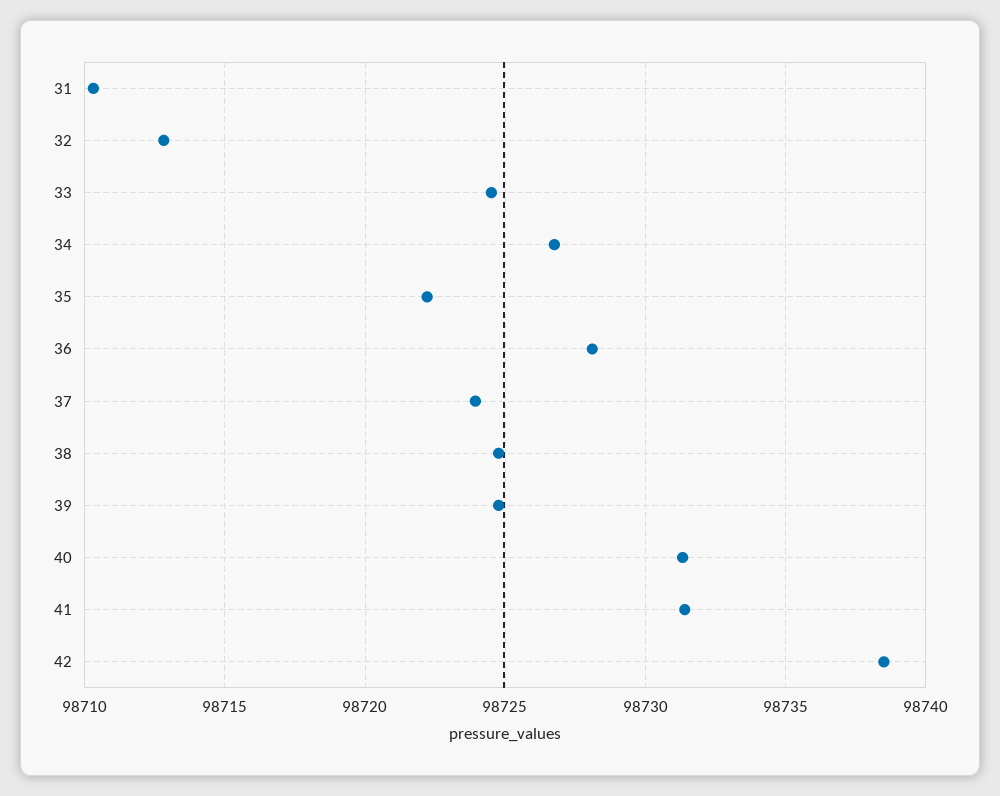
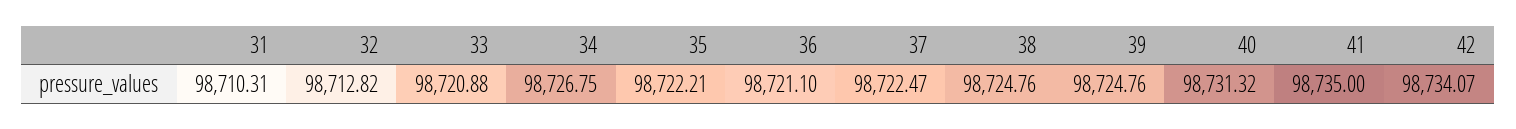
33: 98724.5 -> 98720.88
36: 98728 -> 98721.1
37: 98724 -> 98722.47
41: 98731.5 -> 98735
42: 98738.5 -> 98734.07

